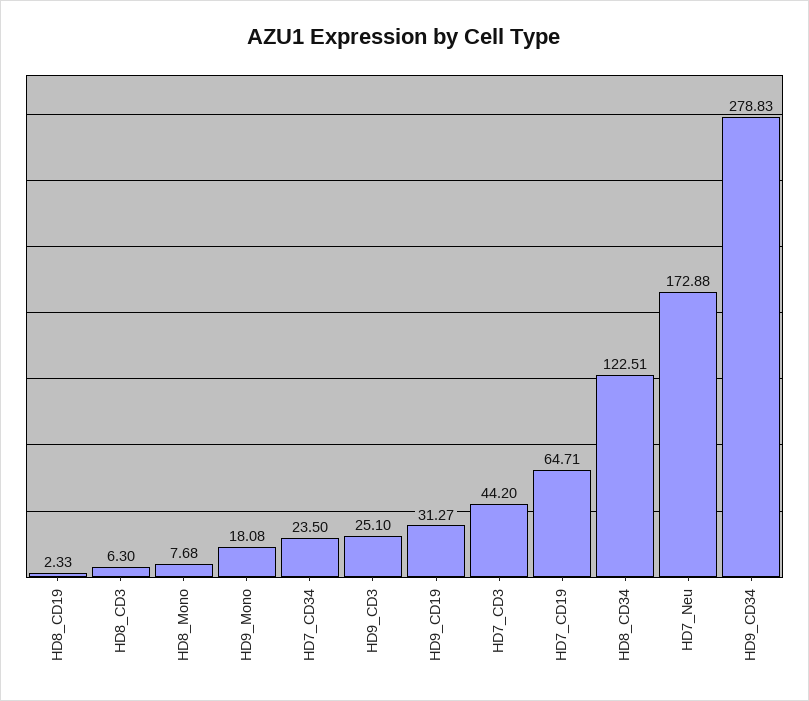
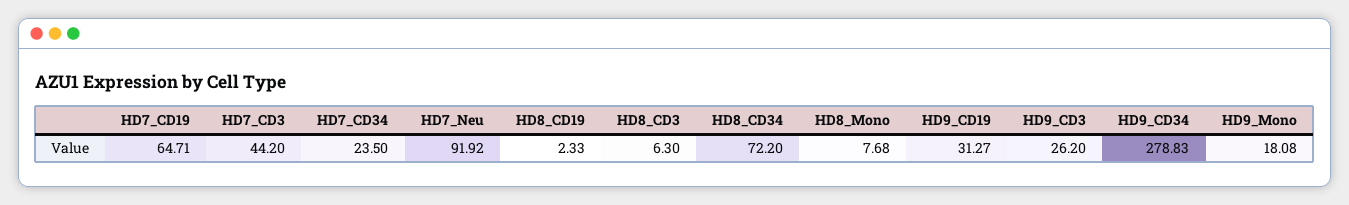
HD9_CD3: 25.1 -> 26.2
HD8_CD34: 122.51 -> 72.2
HD7_Neu: 172.88 -> 91.92

